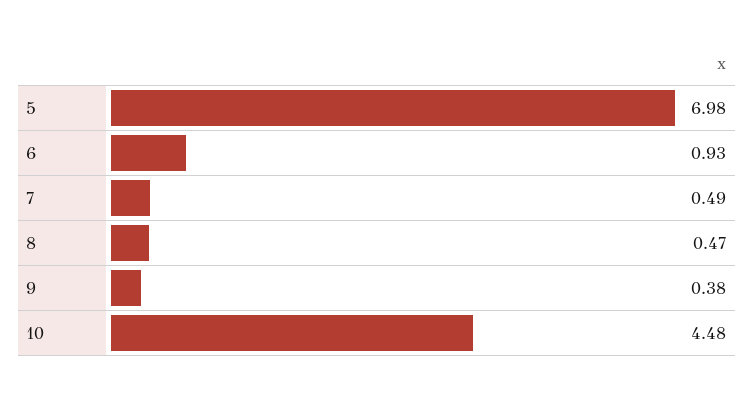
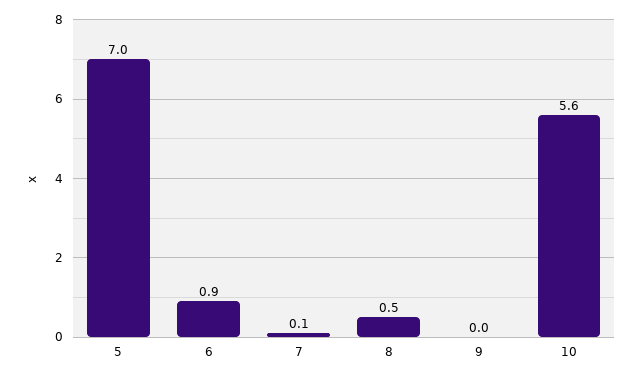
7: 0.49 -> 0.1
9: 0.38 -> 0
10: 4.48 -> 5.6

